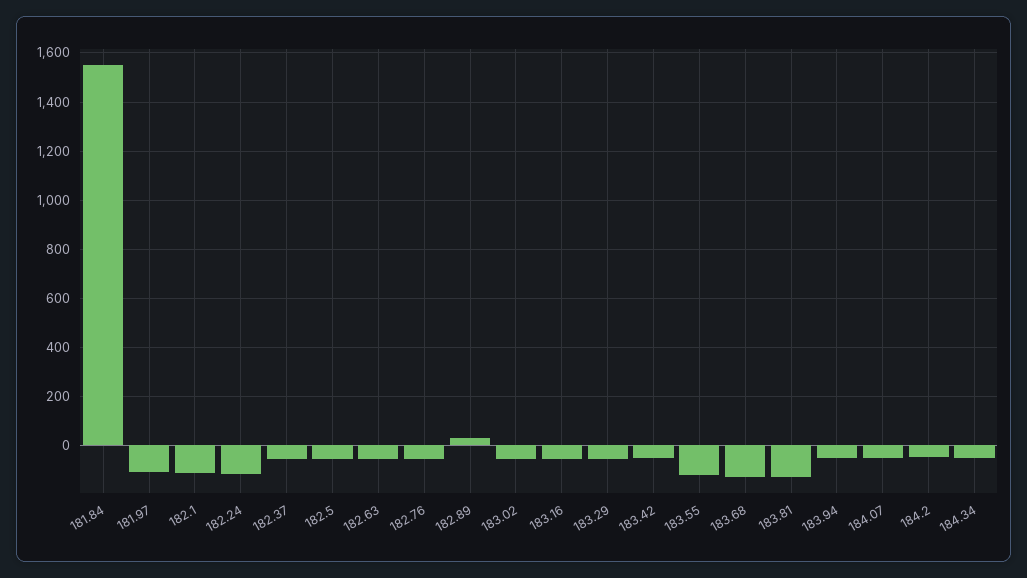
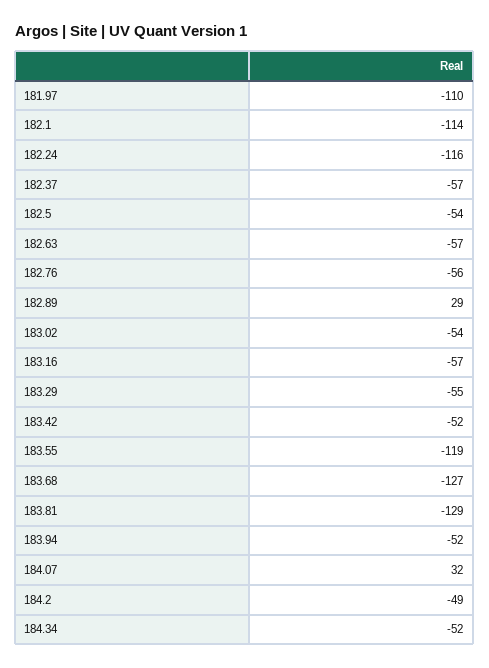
181.84: 1550 -> none
184.07: -50 -> 32

